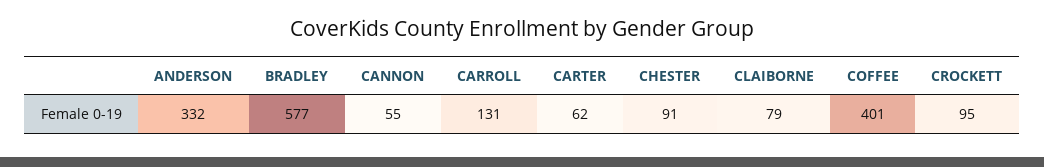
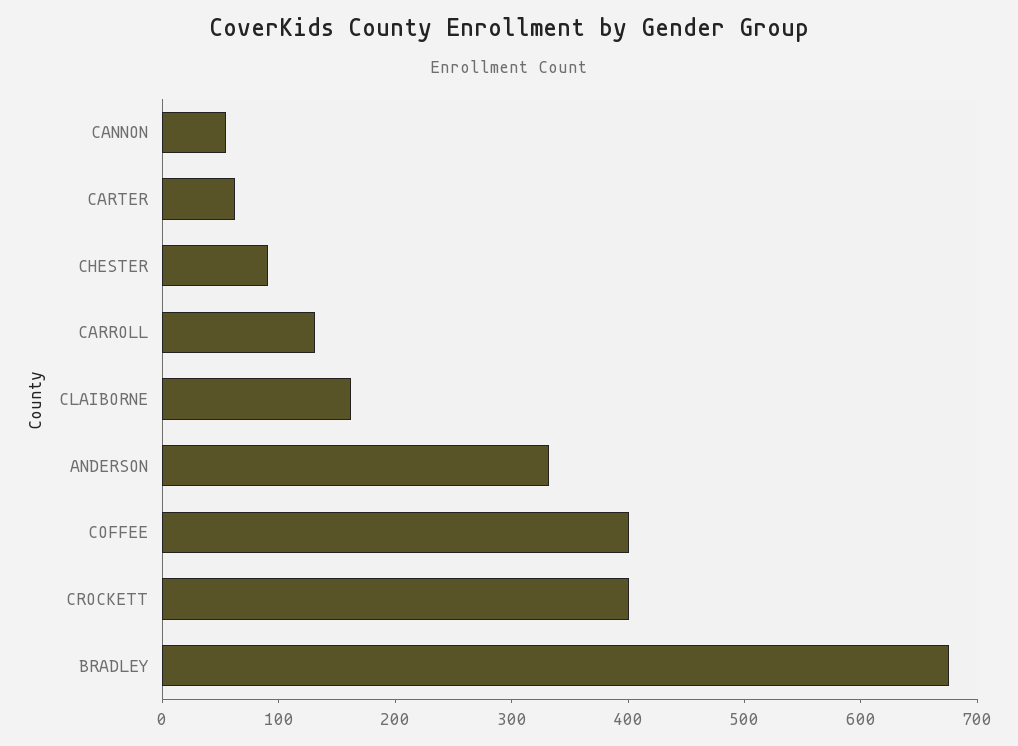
BRADLEY: 577 -> 680
CLAIBORNE: 79 -> 160
CROCKETT: 95 -> 400

